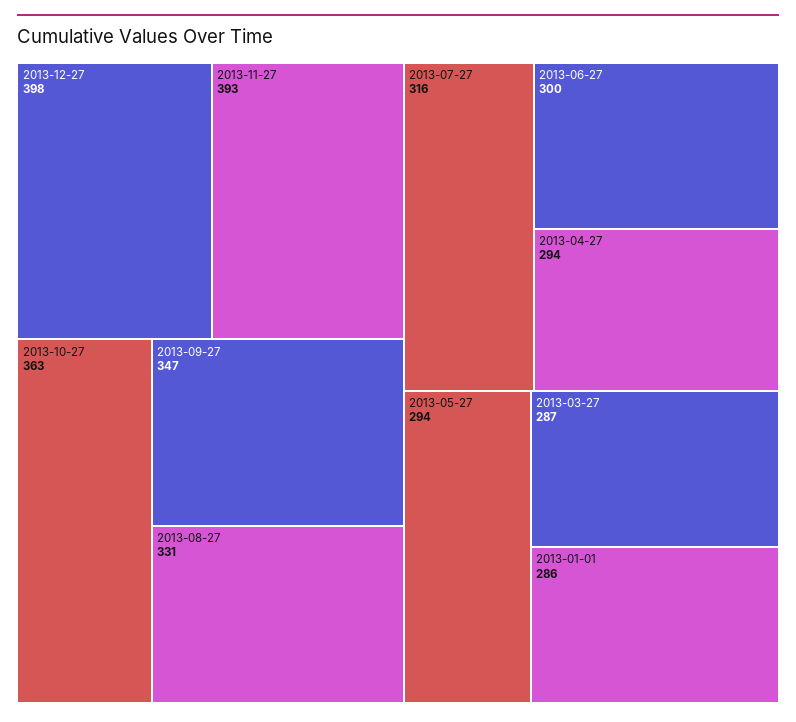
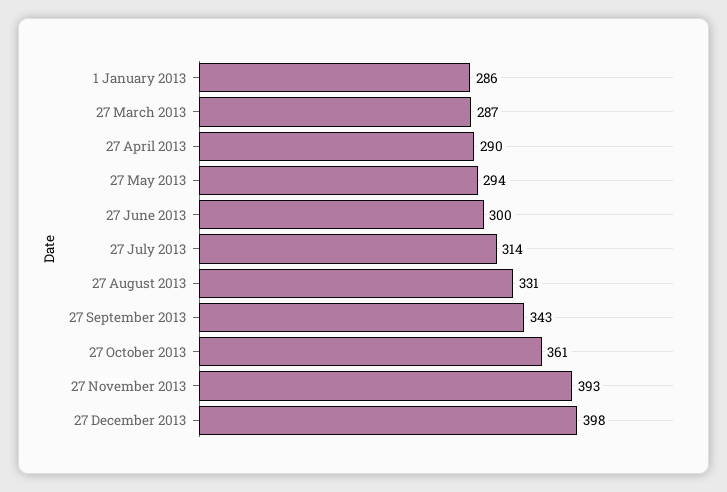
2013-10-27: 363 -> 361
2013-09-27: 347 -> 343
2013-07-27: 316 -> 314
2013-04-27: 294 -> 290

